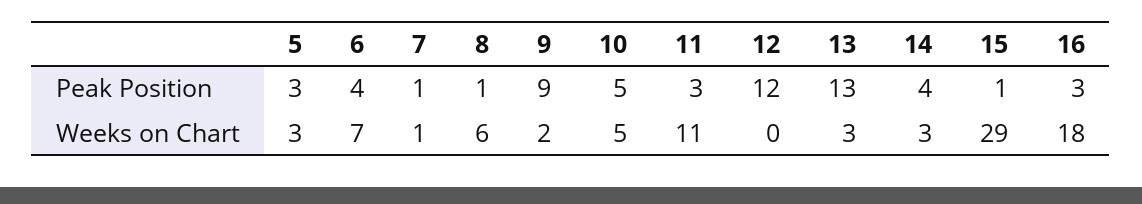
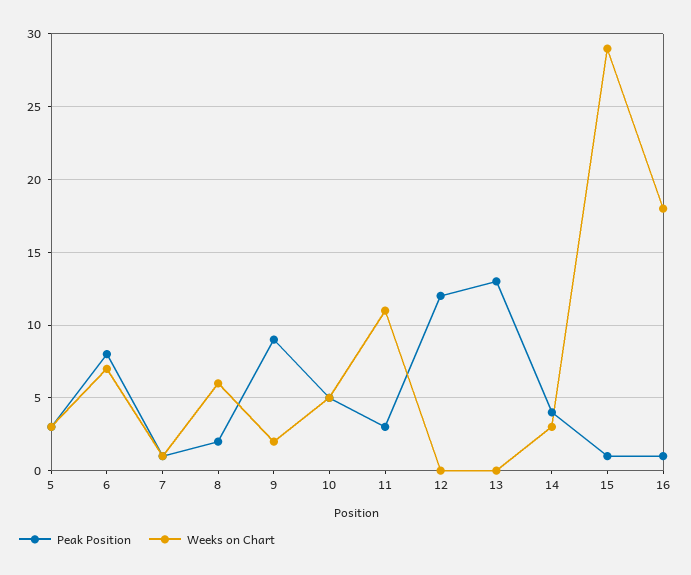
Peak Position, 6: 4 -> 8
Peak Position, 8: 1 -> 2
Peak Position, 16: 3 -> 1
Weeks on Chart, 13: 3 -> 0

